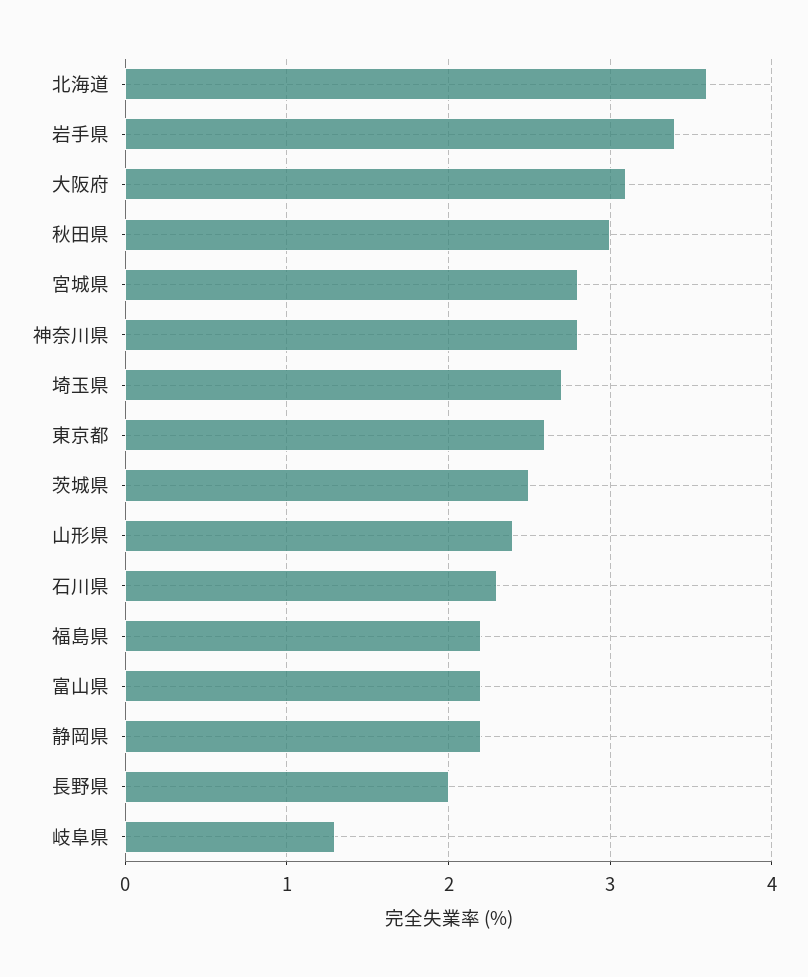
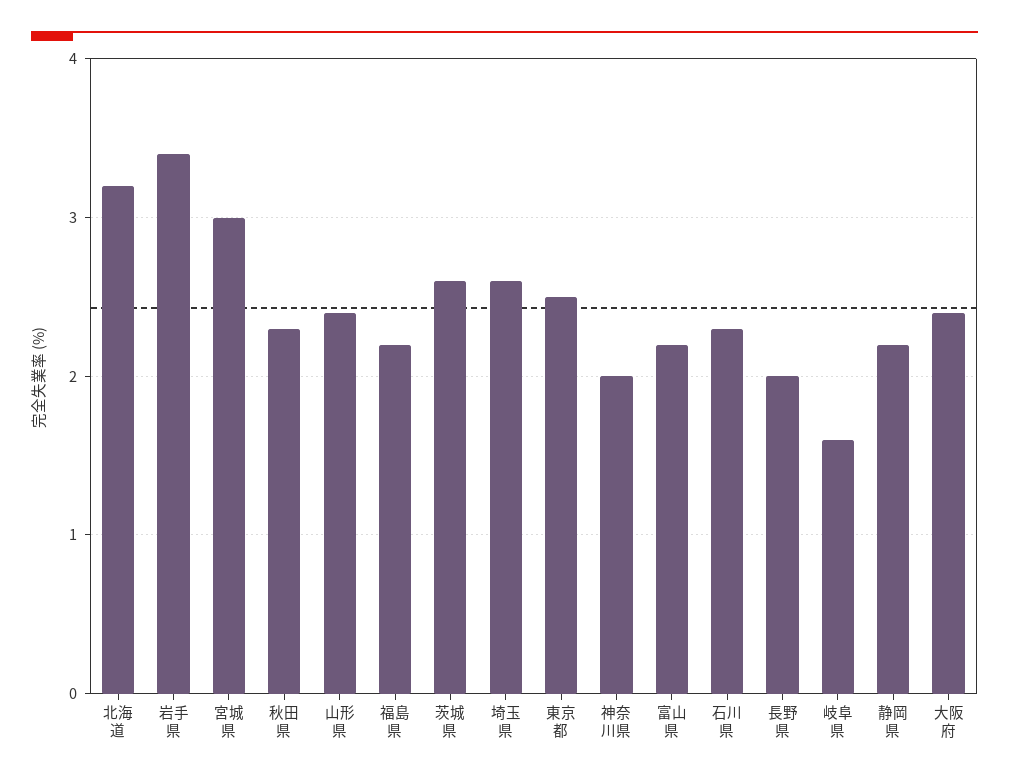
北海道: 3.6 -> 3.2
大阪府: 3.1 -> 2.4
秋田県: 3 -> 2.3
宮城県: 2.8 -> 3
神奈川県: 2.8 -> 2
埼玉県: 2.7 -> 2.6
東京都: 2.6 -> 2.5
茨城県: 2.5 -> 2.6
岐阜県: 1.3 -> 1.6

